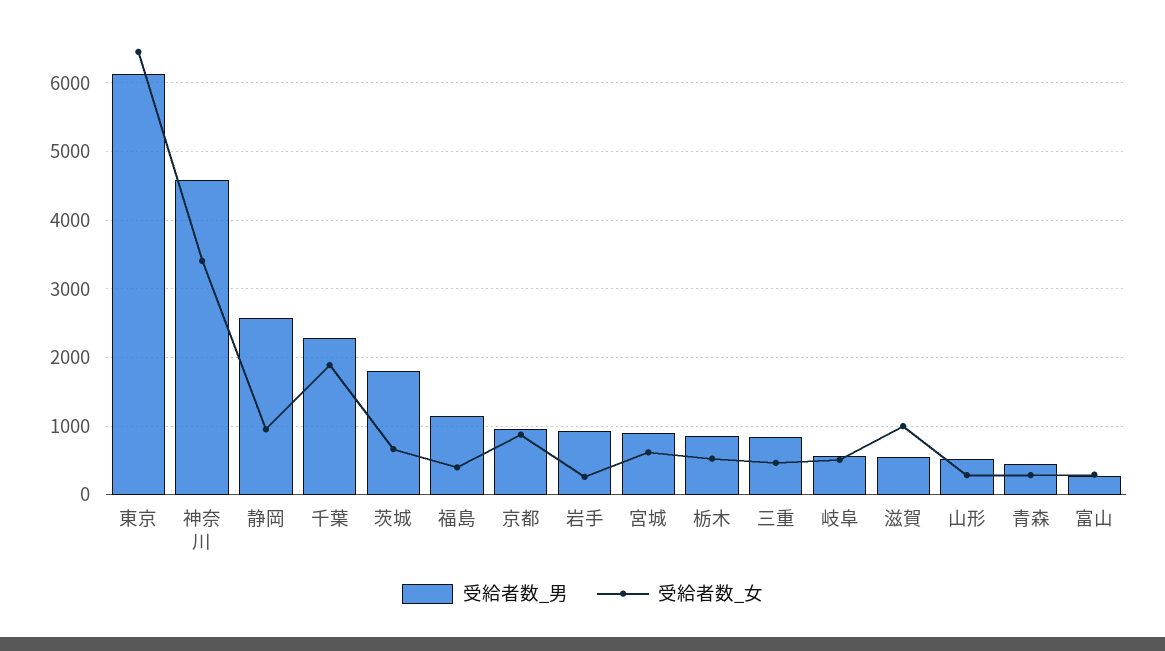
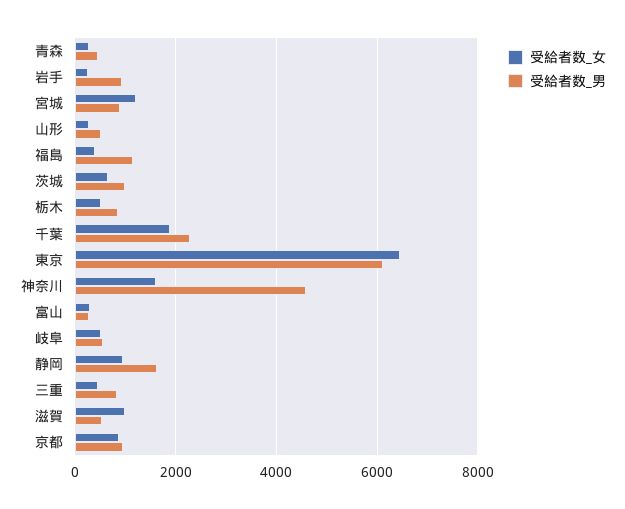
受給者数_女, 神奈川: 3400 -> 1600
受給者数_男, 静岡: 2600 -> 1600
受給者数_男, 茨城: 1800 -> 1000
受給者数_女, 宮城: 600 -> 1200

